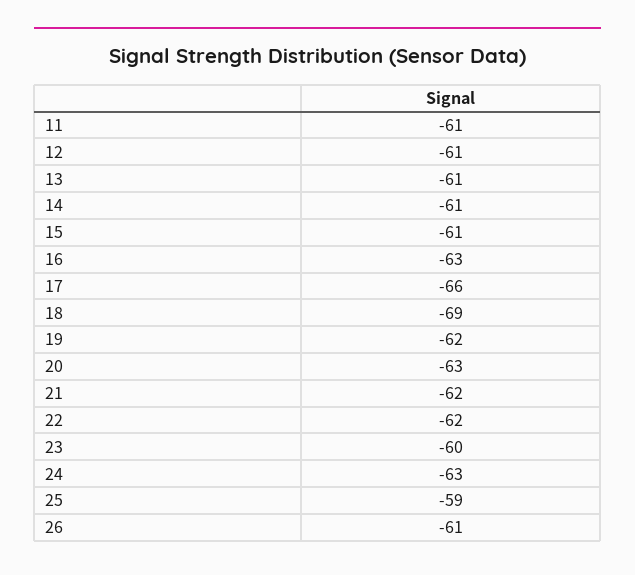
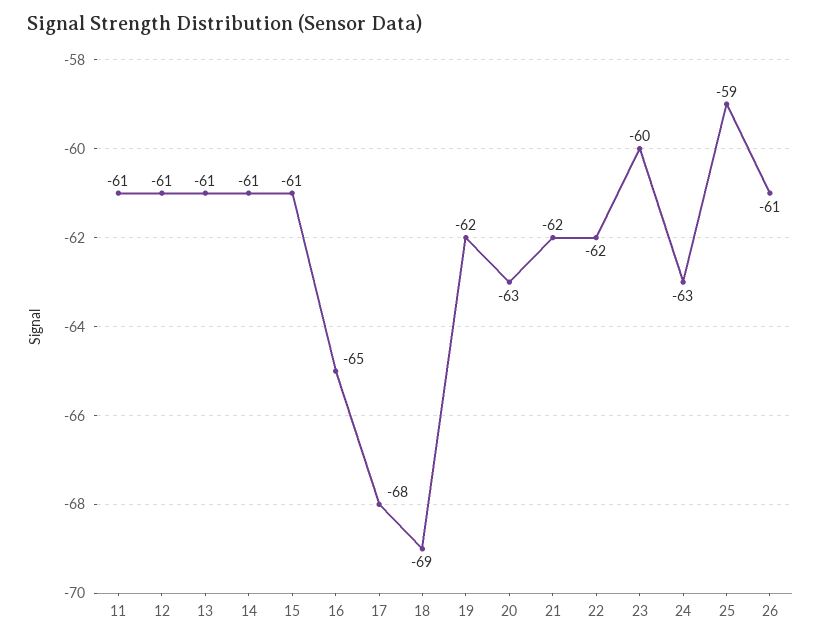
16: -63 -> -65
17: -66 -> -68

